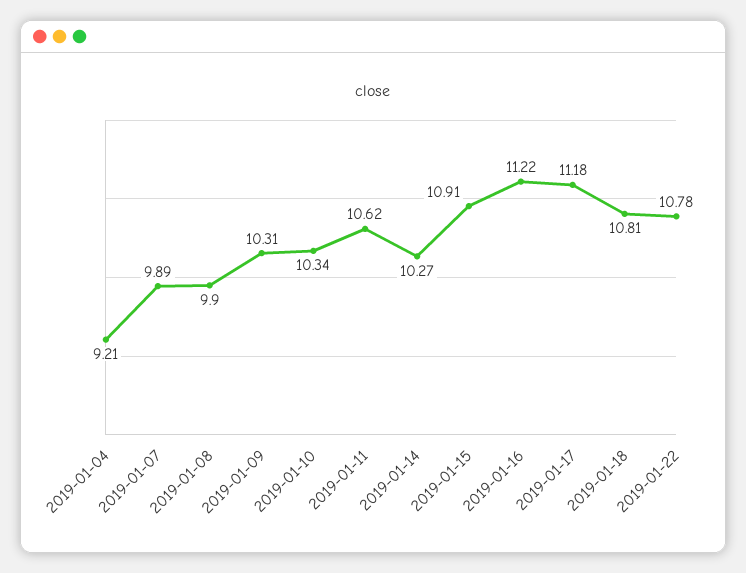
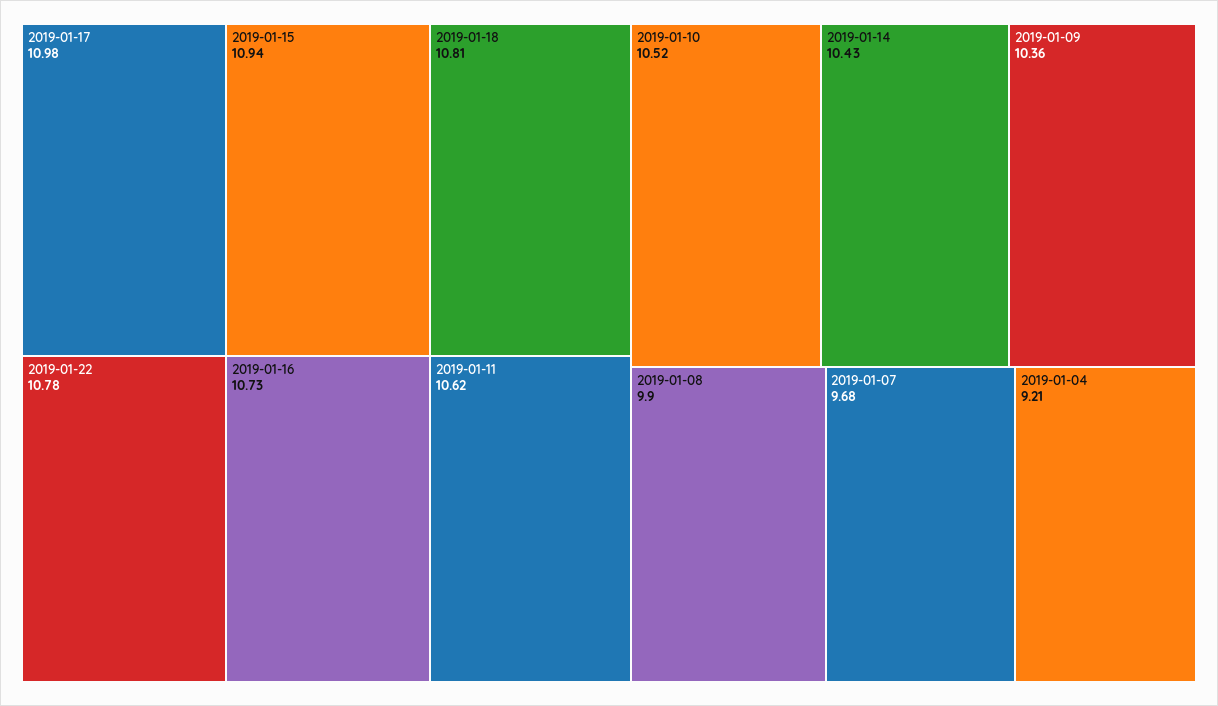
2019-01-07: 9.89 -> 9.68
2019-01-09: 10.31 -> 10.36
2019-01-10: 10.34 -> 10.52
2019-01-14: 10.27 -> 10.43
2019-01-15: 10.91 -> 10.94
2019-01-16: 11.22 -> 10.73
2019-01-17: 11.18 -> 10.98

